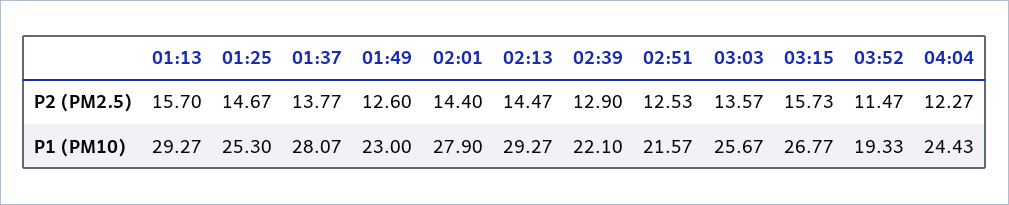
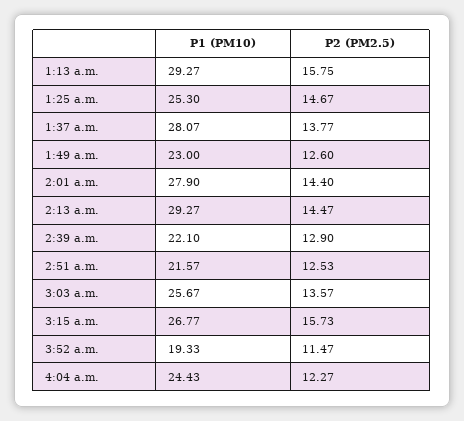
01:13, P2 (PM2.5): 15.7 -> 15.75

